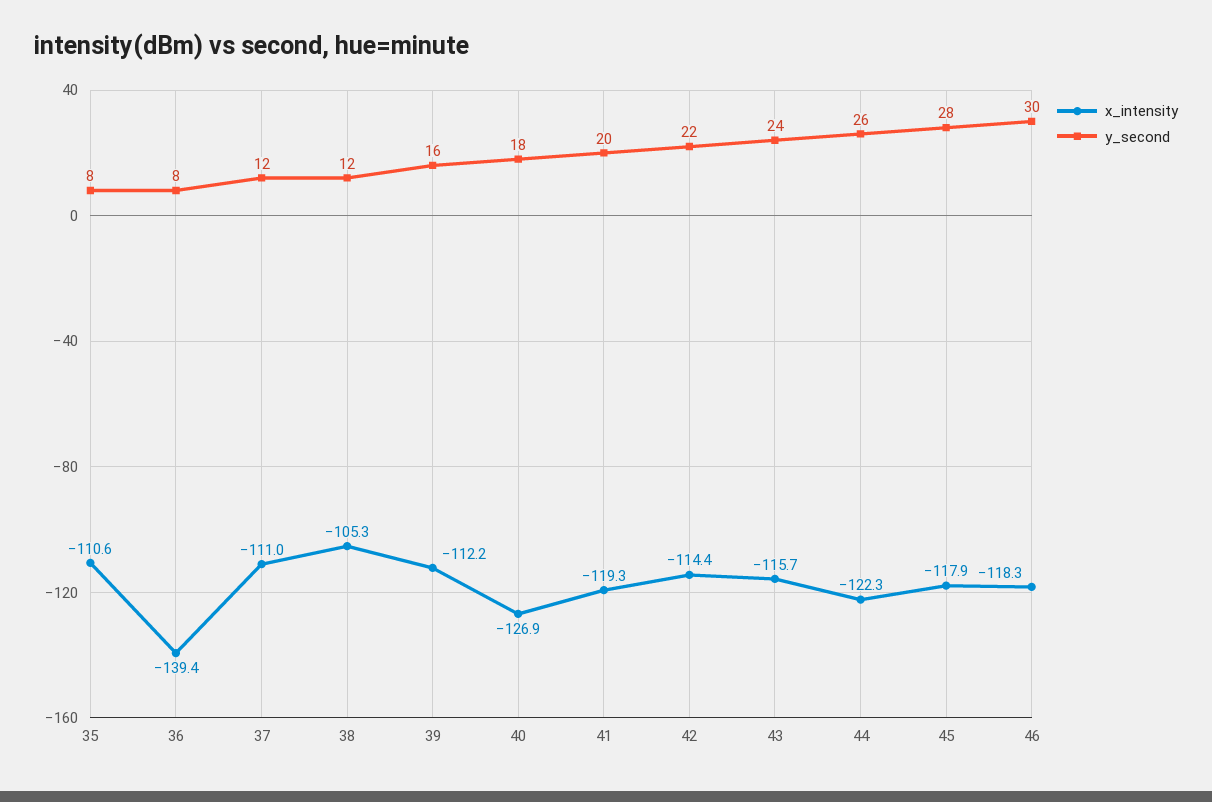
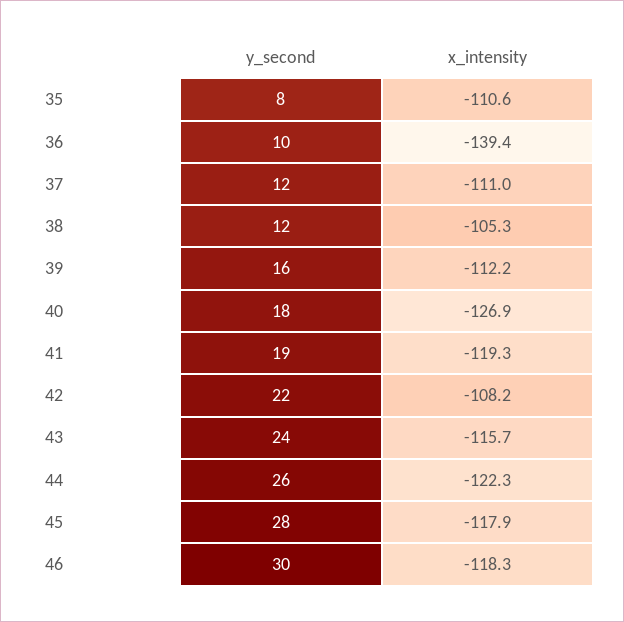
y_second, 36: 8 -> 10
y_second, 41: 20 -> 19
x_intensity, 42: -114.4 -> -108.2

